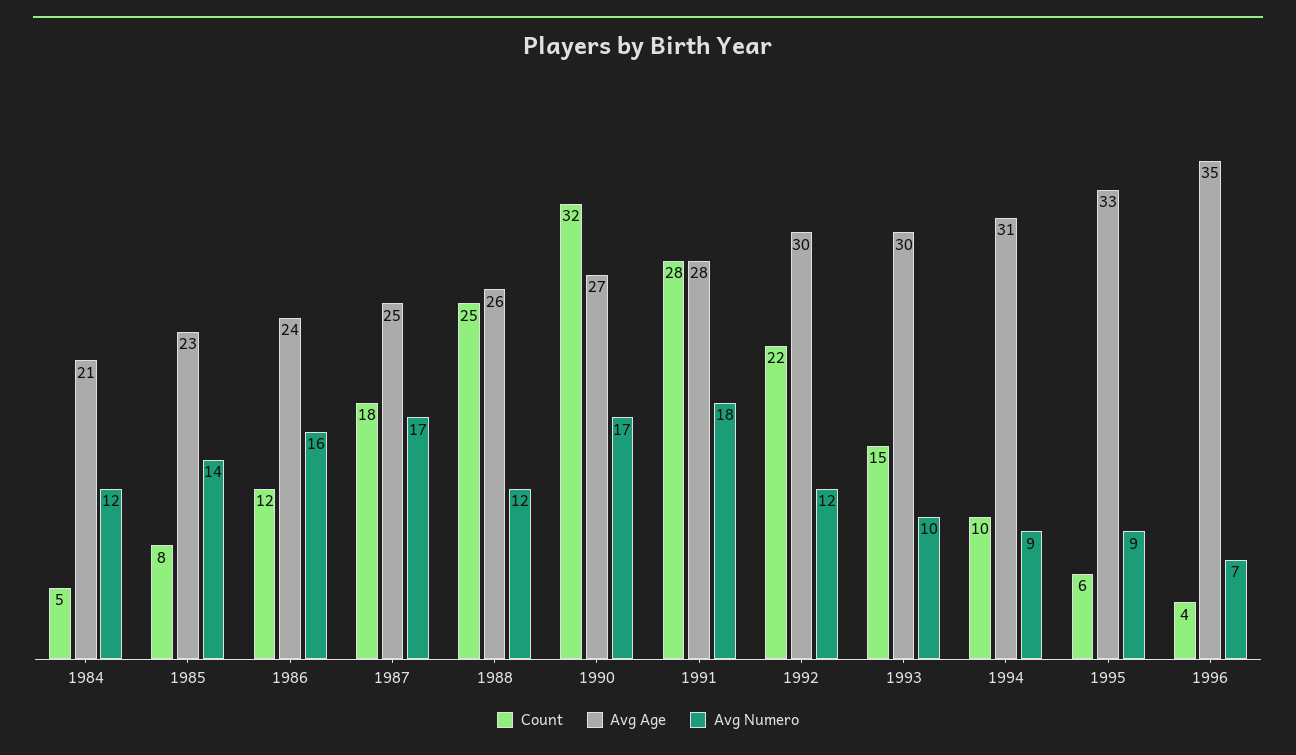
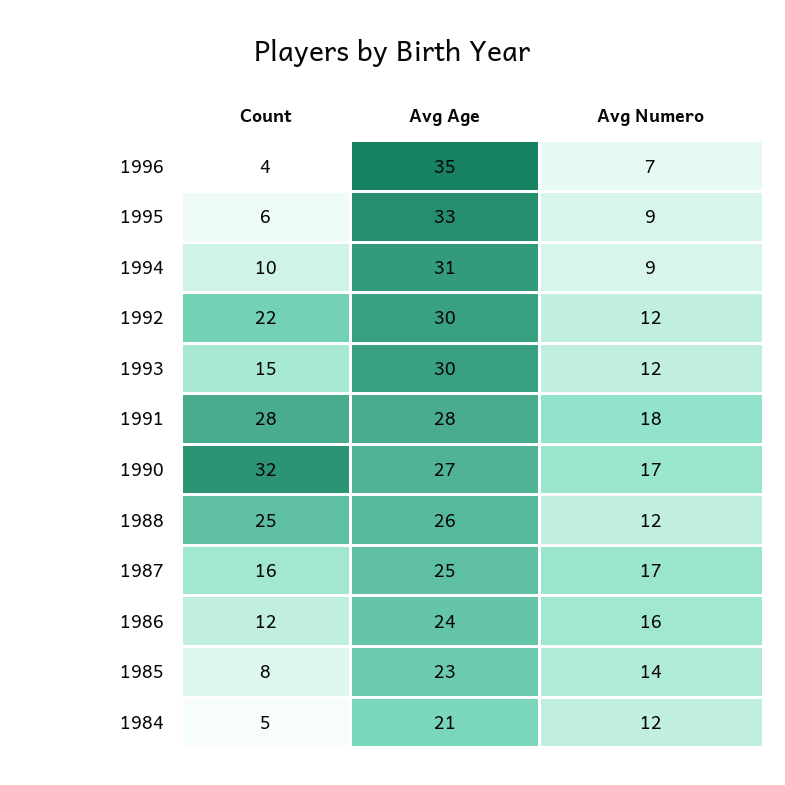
Count, 1987: 18 -> 16
Avg Numero, 1993: 10 -> 12

